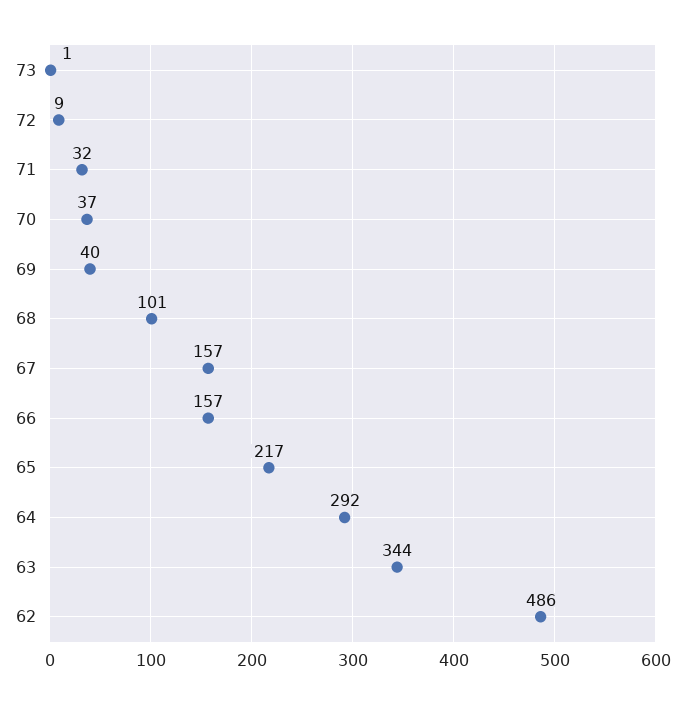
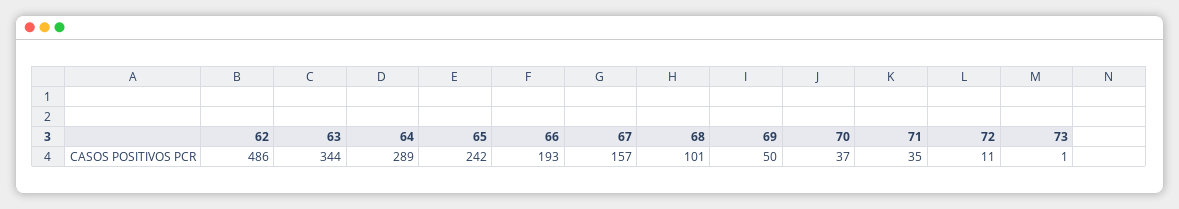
72: 9 -> 11
71: 32 -> 35
69: 40 -> 50
66: 157 -> 193
65: 217 -> 242
64: 292 -> 289

